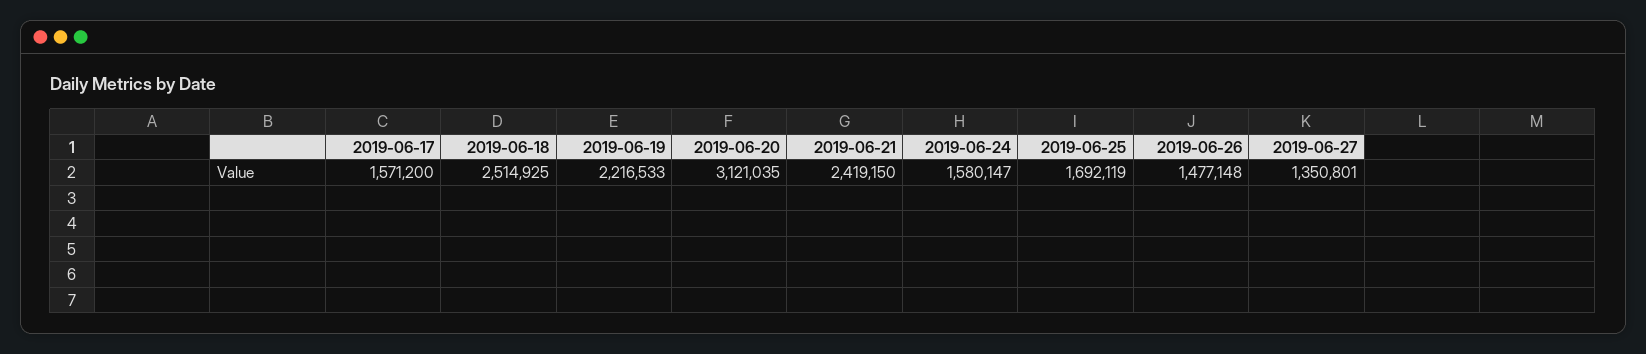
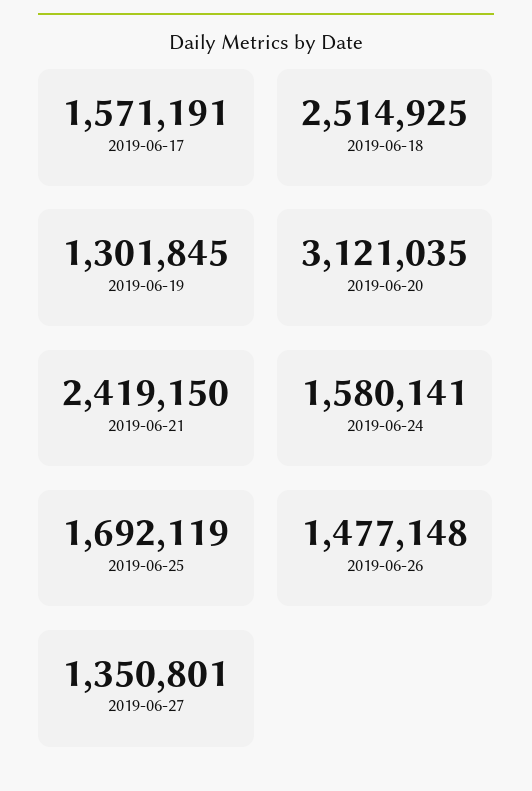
2019-06-17: 1571200 -> 1571191
2019-06-19: 2216533 -> 1301845
2019-06-24: 1580147 -> 1580141

